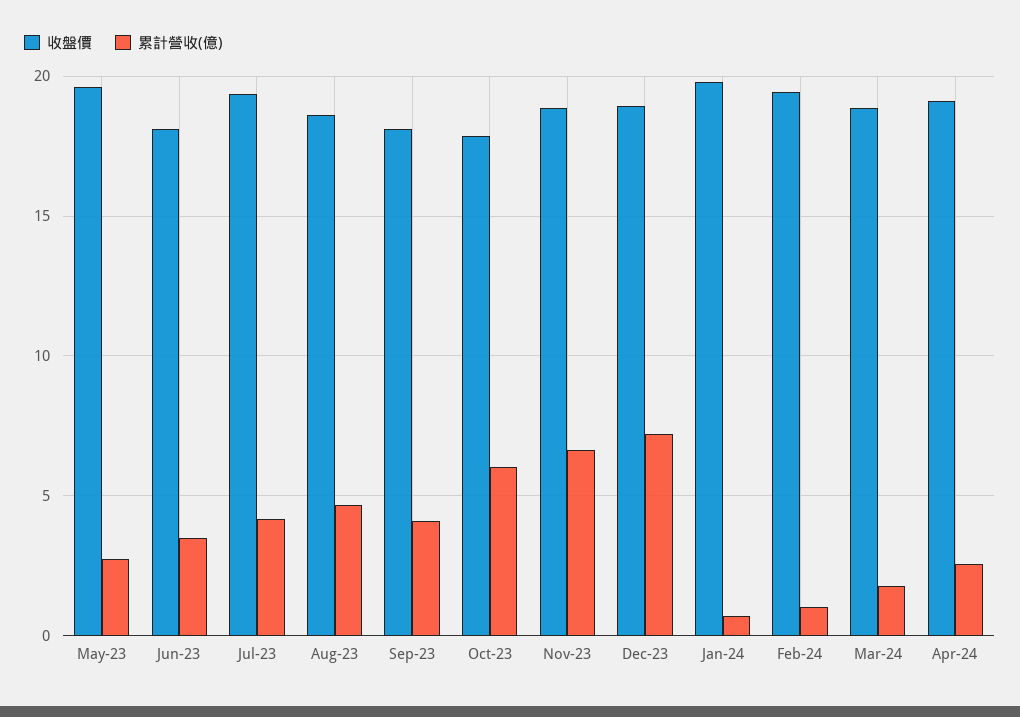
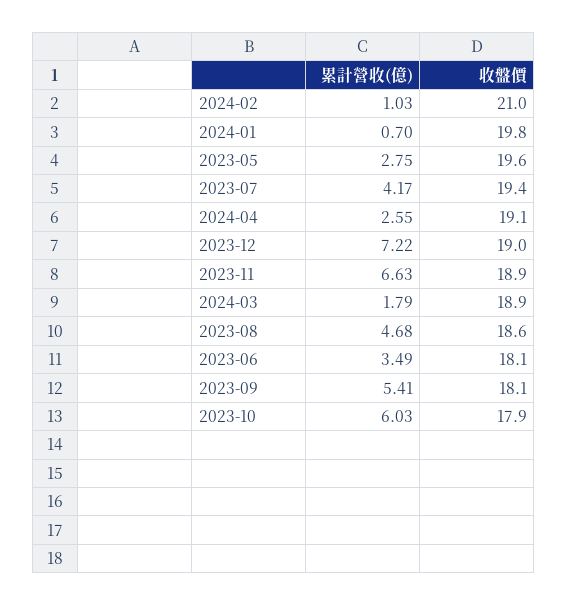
累計營收(億), Sep-23: 4 -> 5.41
收盤價, Feb-24: 19.5 -> 21

